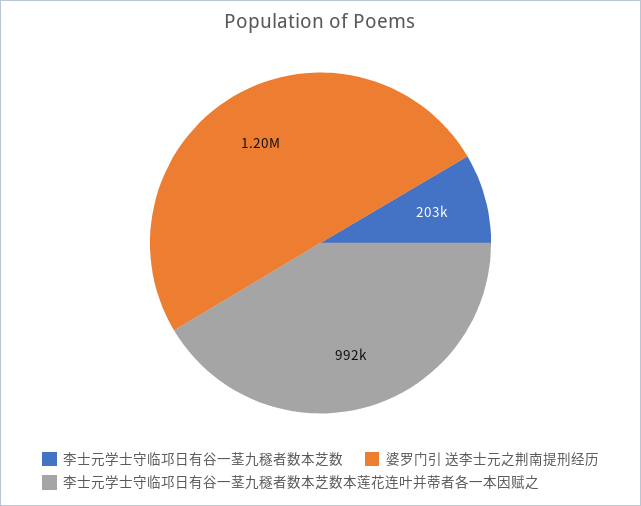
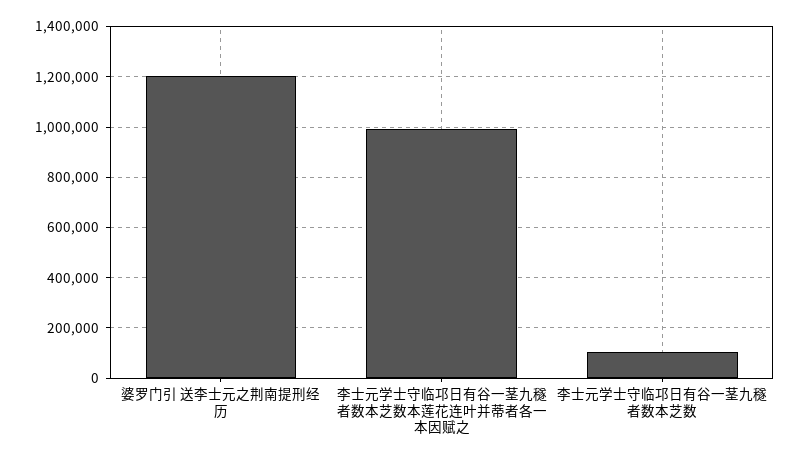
李士元学士守临邛日有谷一茎九穟者数本芝数: 203000 -> 100000

